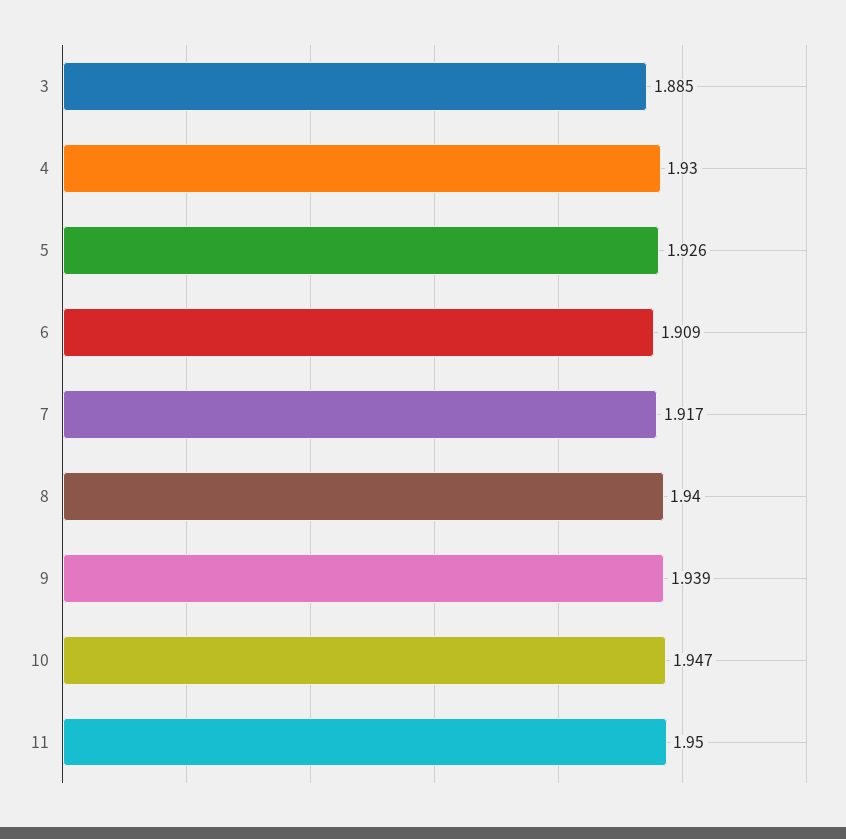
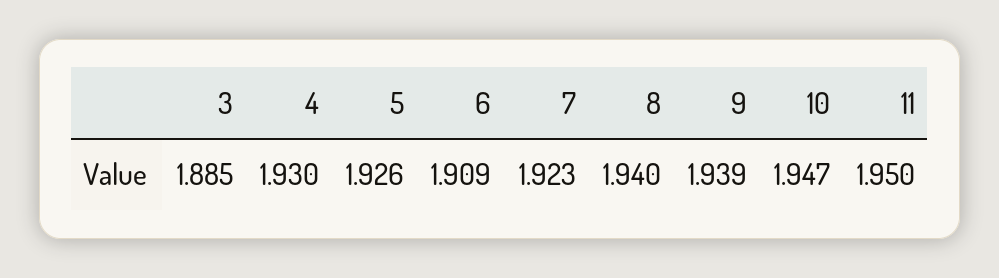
7: 1.917 -> 1.923

